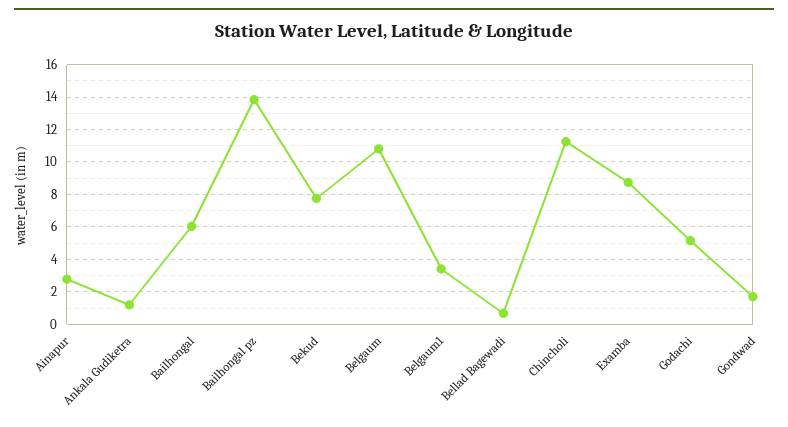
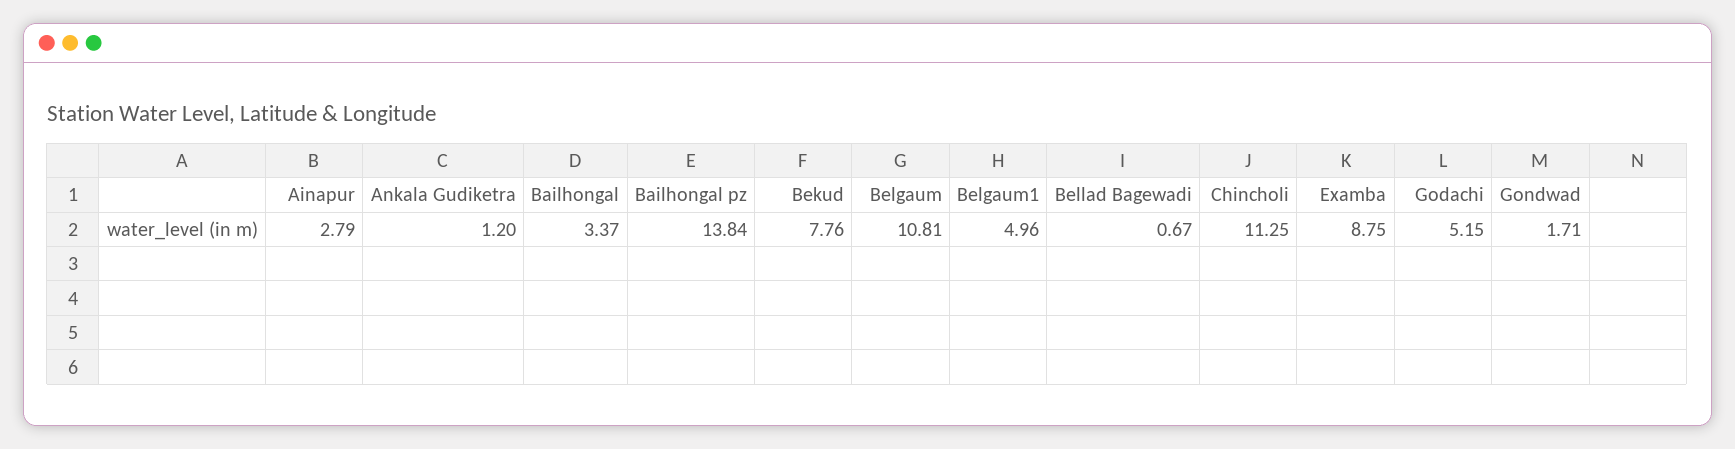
Bailhongal: 6 -> 3.37
Belgaum1: 3.5 -> 4.96

